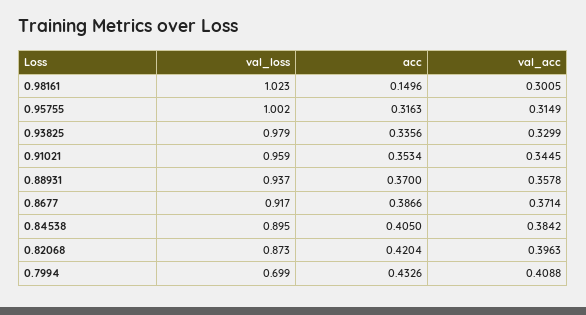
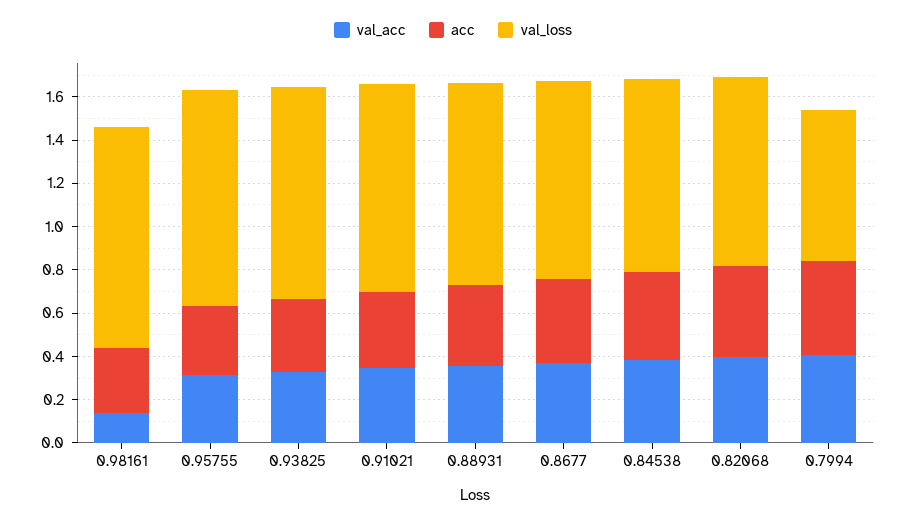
acc, 0.98161: 0.1496 -> 0.3
val_acc, 0.98161: 0.3005 -> 0.15

